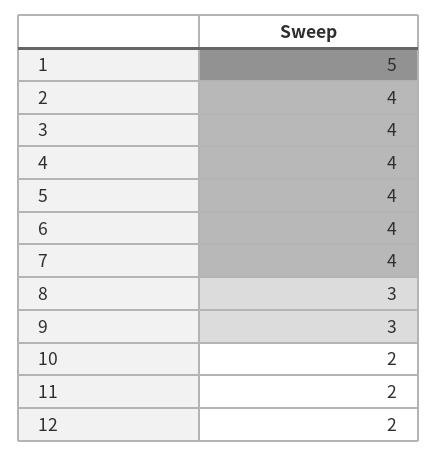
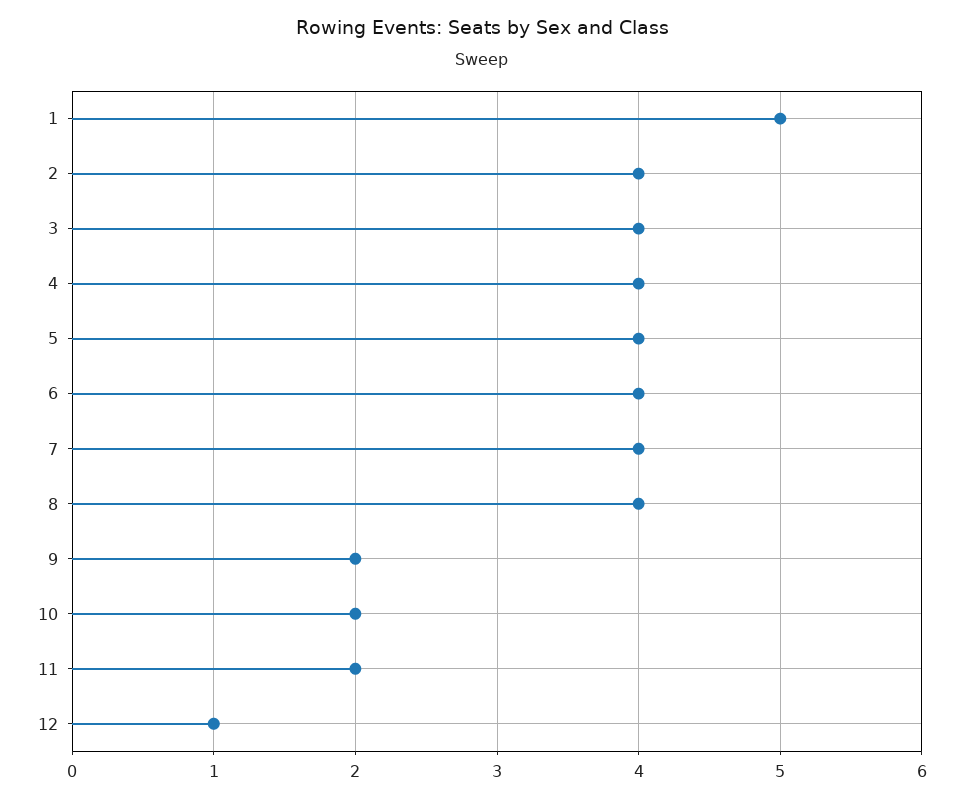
8: 3 -> 4
9: 3 -> 2
12: 2 -> 1

